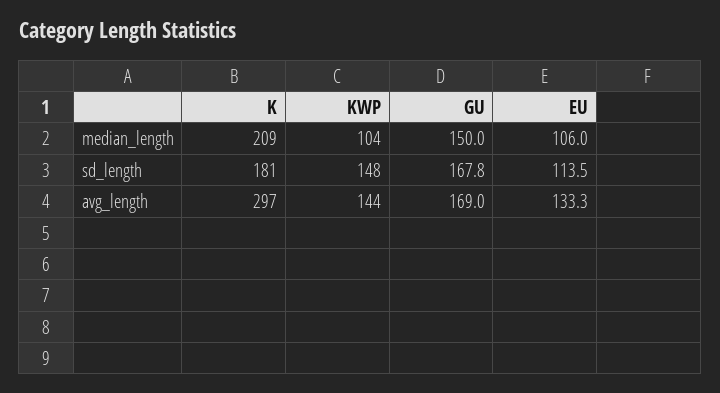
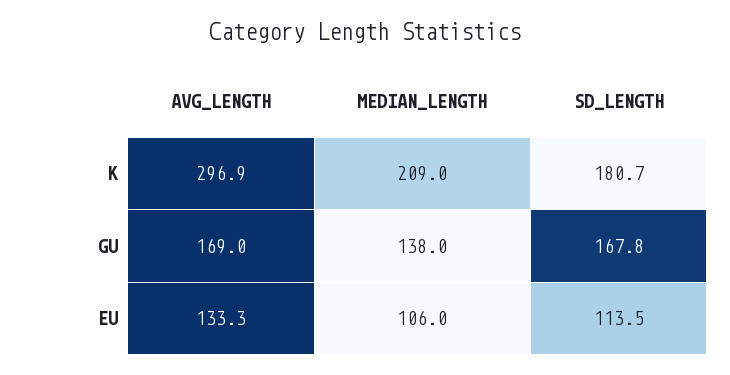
KWP, median_length: 104 -> none
GU, median_length: 150 -> 138
KWP, sd_length: 148 -> none
KWP, avg_length: 144 -> none

